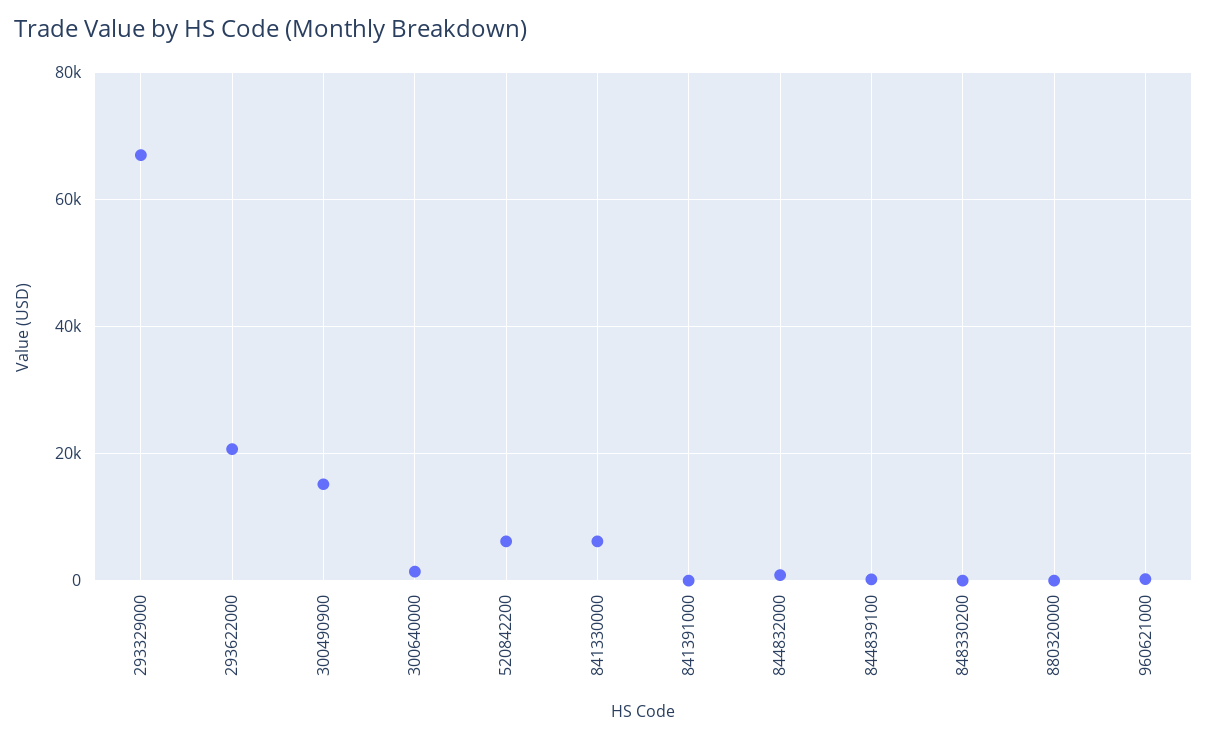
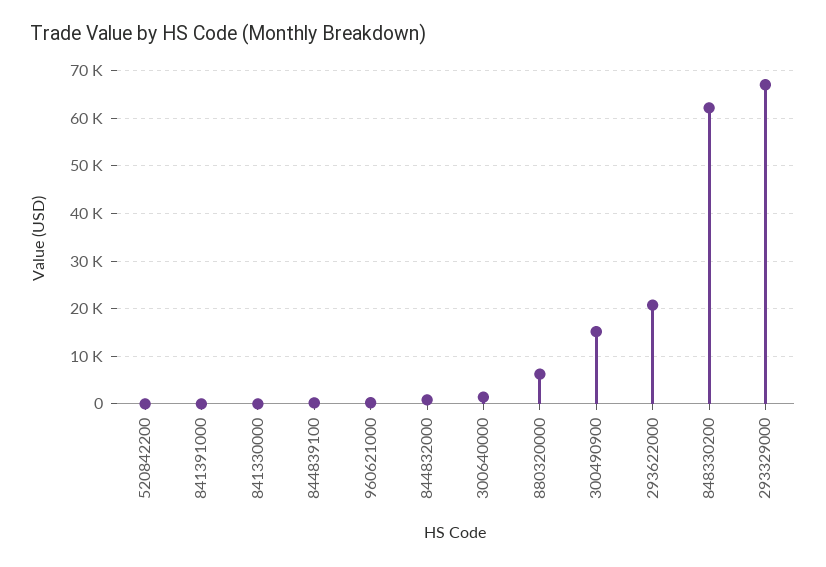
520842200: 6000 -> 0
841330000: 6000 -> 0
848330200: 0 -> 62000
880320000: 0 -> 6000

